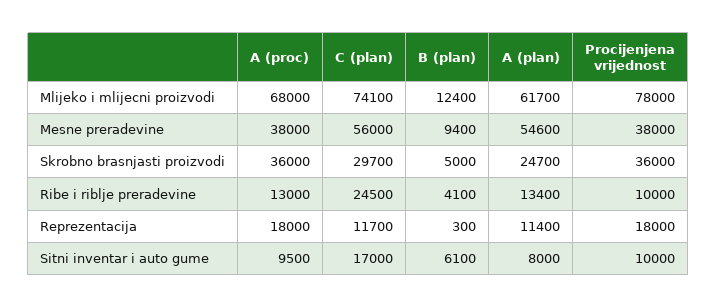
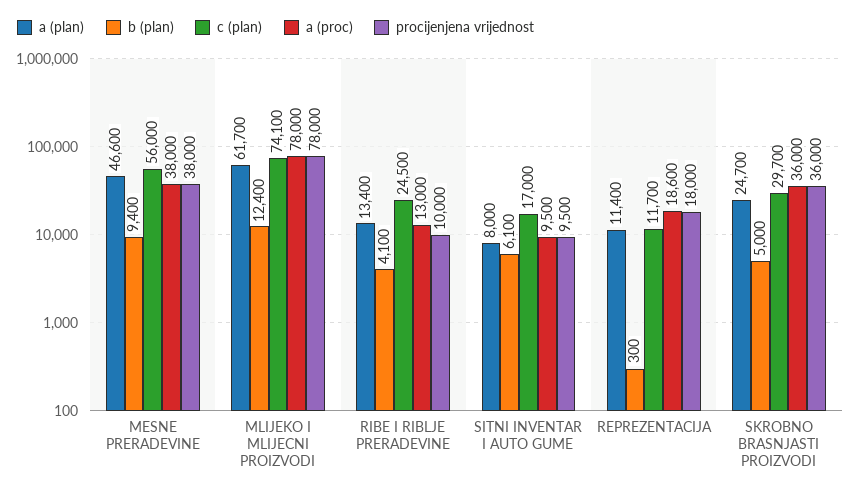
A (proc), Mlijeko i mlijecni proizvodi: 68000 -> 78000
A (plan), Mesne preradevine: 54600 -> 46600
A (proc), Reprezentacija: 18000 -> 18600
Procijenjena vrijednost, Sitni inventar i auto gume: 10000 -> 9500

